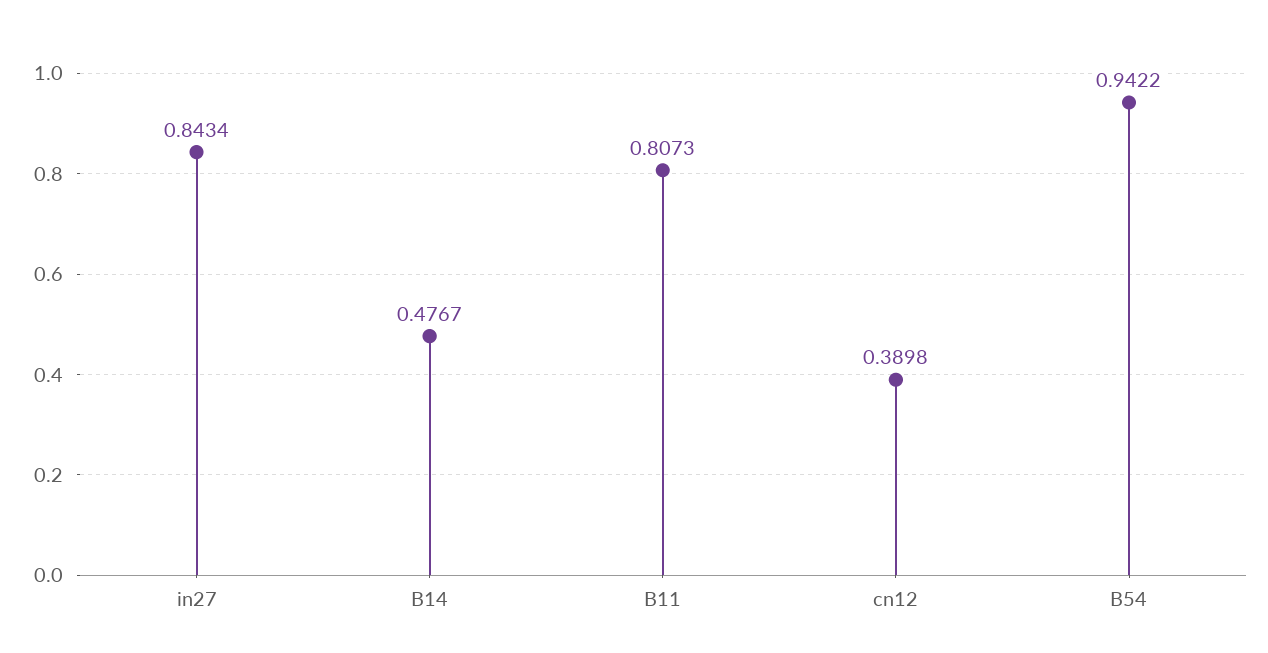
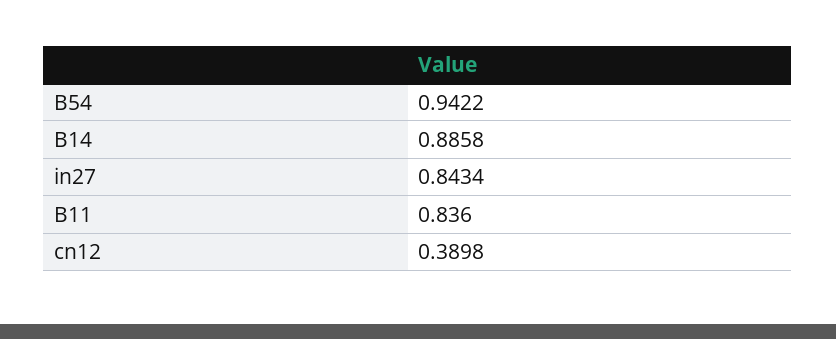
B14: 0.4767 -> 0.8858
B11: 0.8073 -> 0.836

